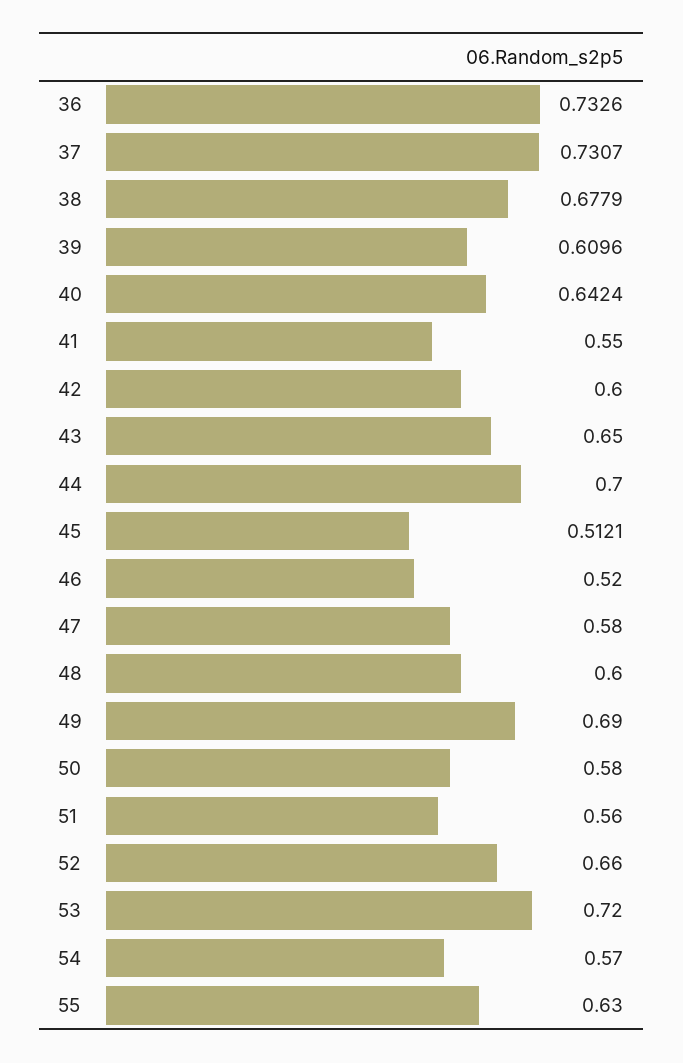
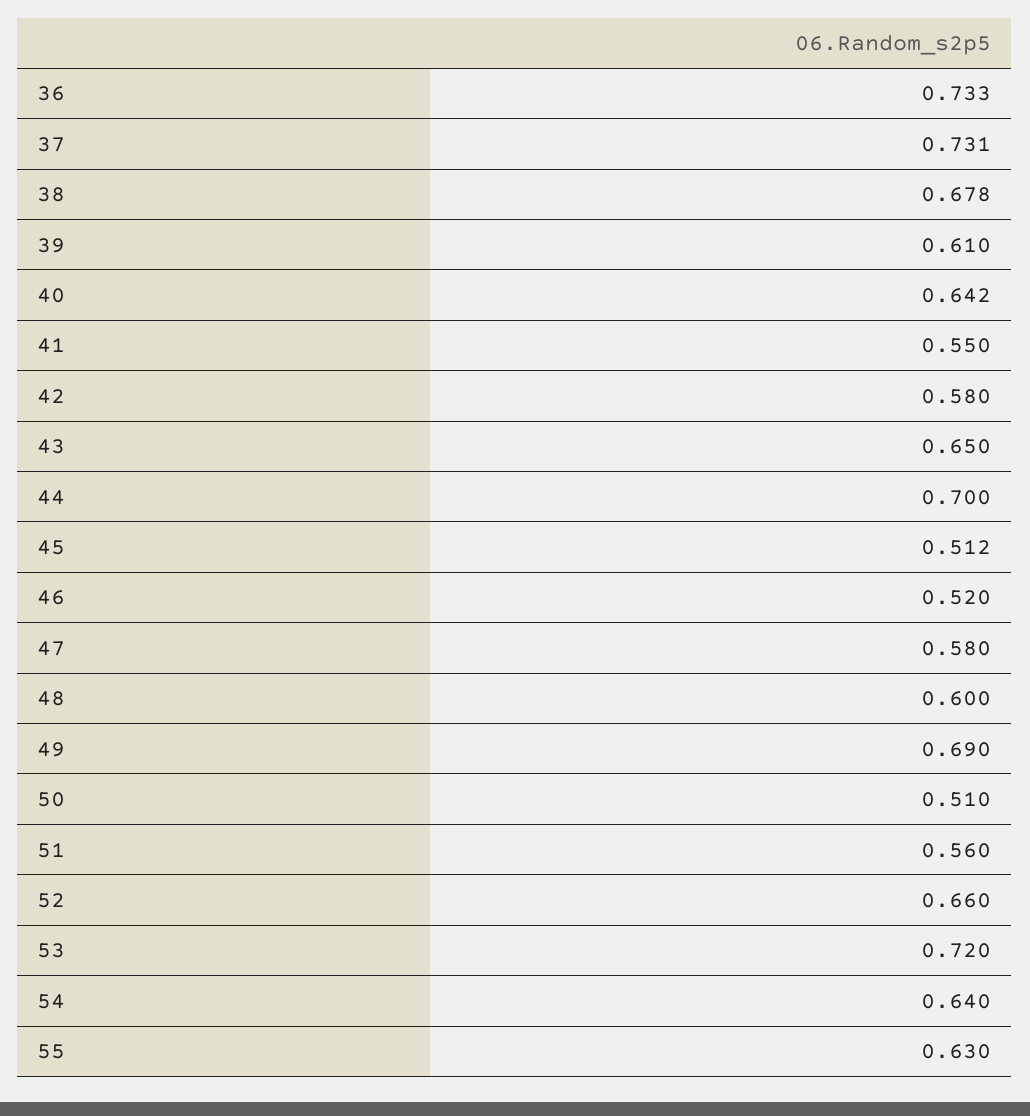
42: 0.6 -> 0.58
50: 0.58 -> 0.51
54: 0.57 -> 0.64

